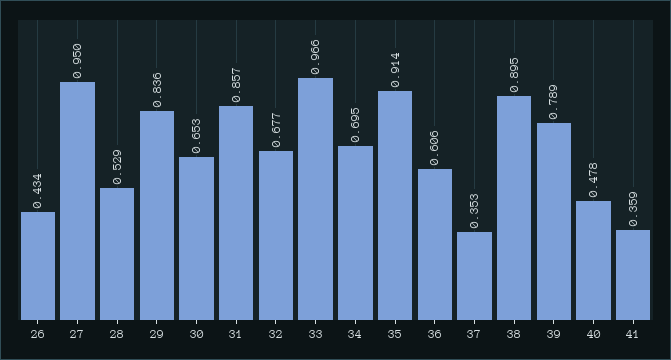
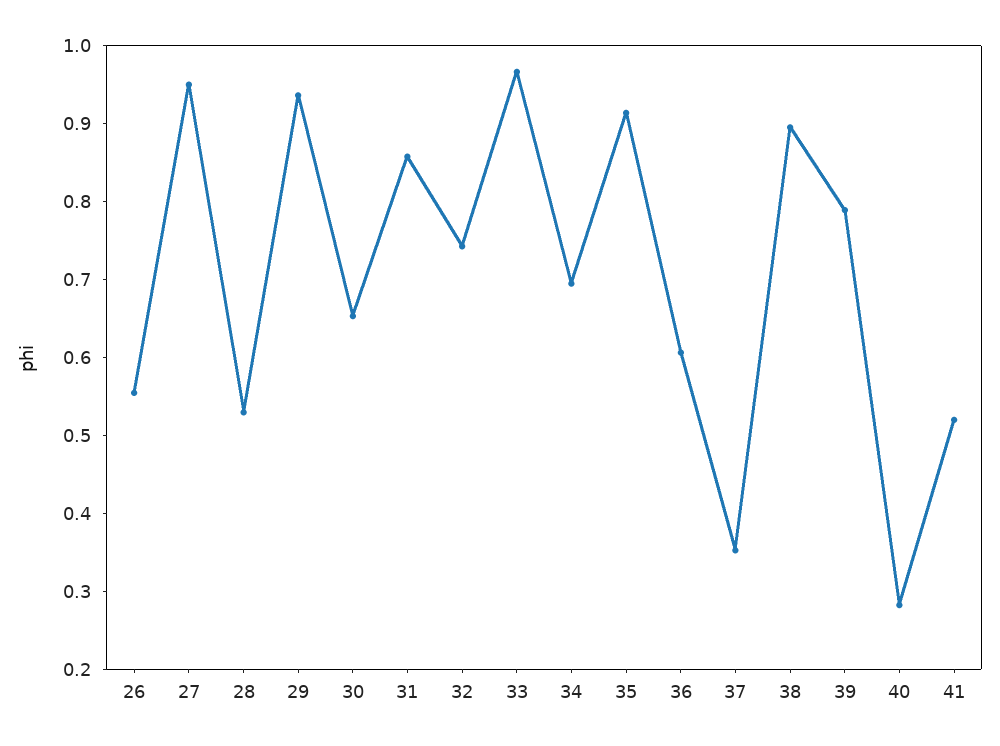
26: 0.434 -> 0.56
29: 0.836 -> 0.94
32: 0.677 -> 0.74
40: 0.478 -> 0.28
41: 0.359 -> 0.52

